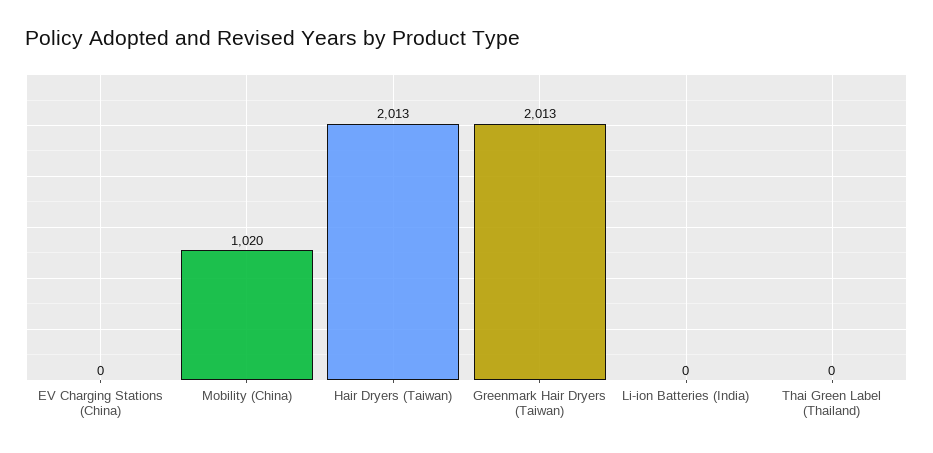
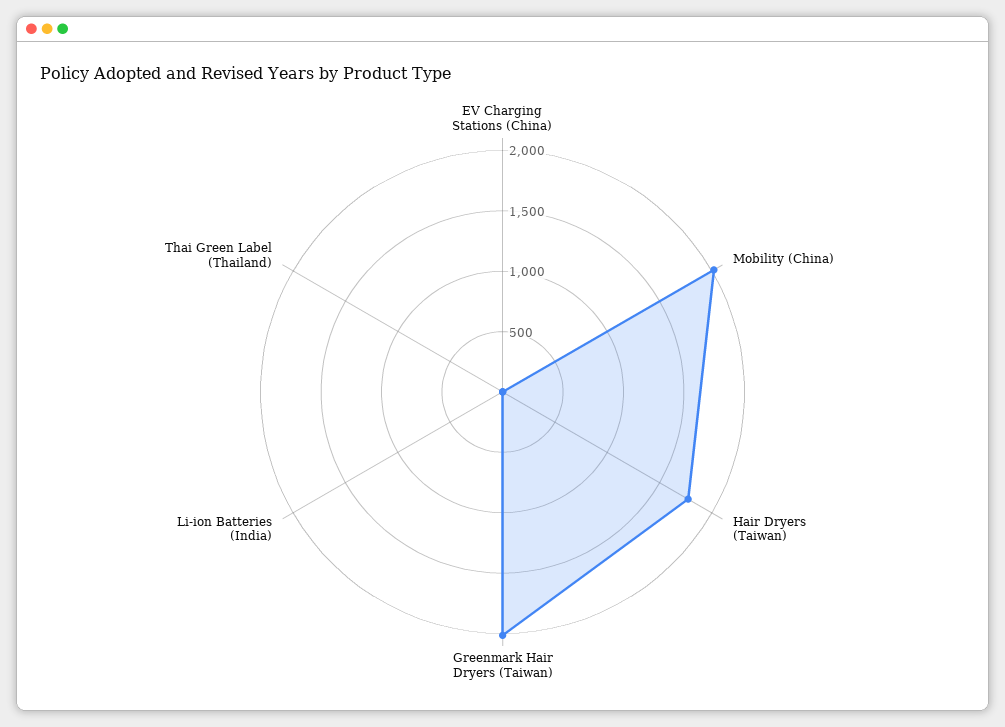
Mobility (China): 1020 -> 2000
Hair Dryers (Taiwan): 2013 -> 1800

